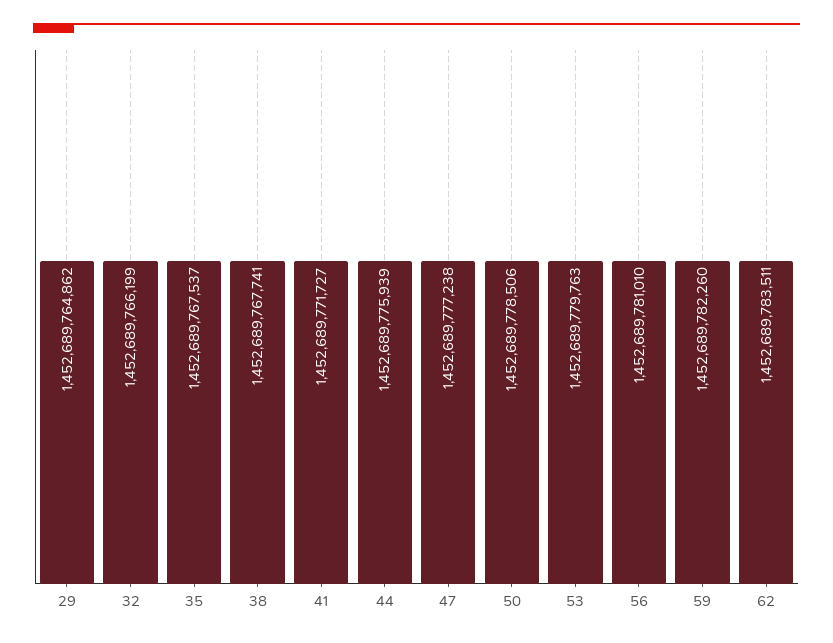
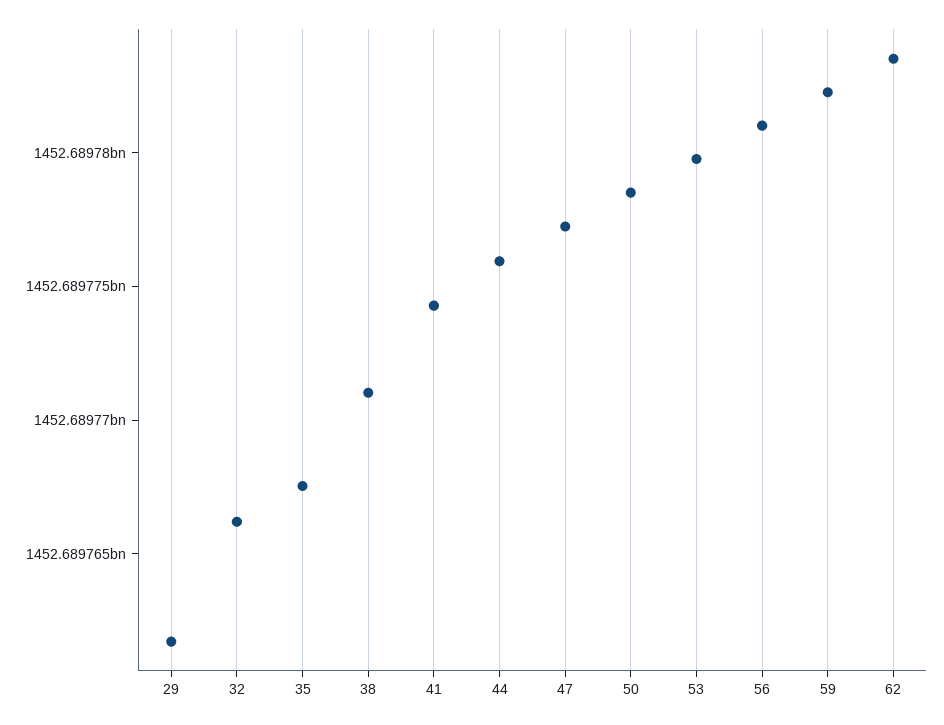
29: 1452689764862 -> 1452689762000
38: 1452689767741 -> 1452689771000
41: 1452689771727 -> 1452689774000

